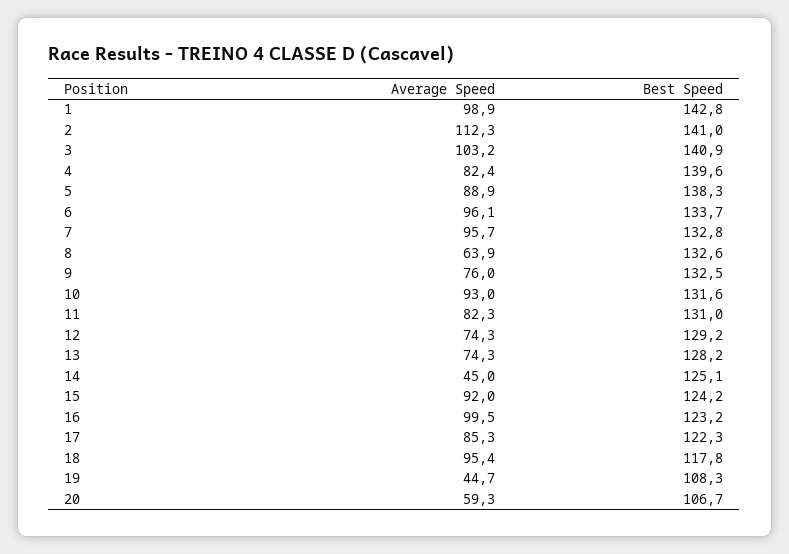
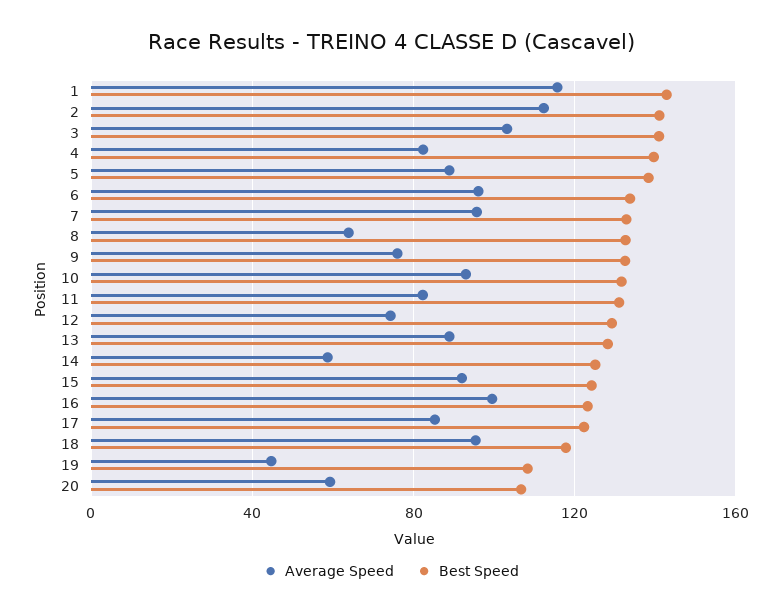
Average Speed, 1: 98.9 -> 115
Average Speed, 13: 74.3 -> 90
Average Speed, 14: 45 -> 60

